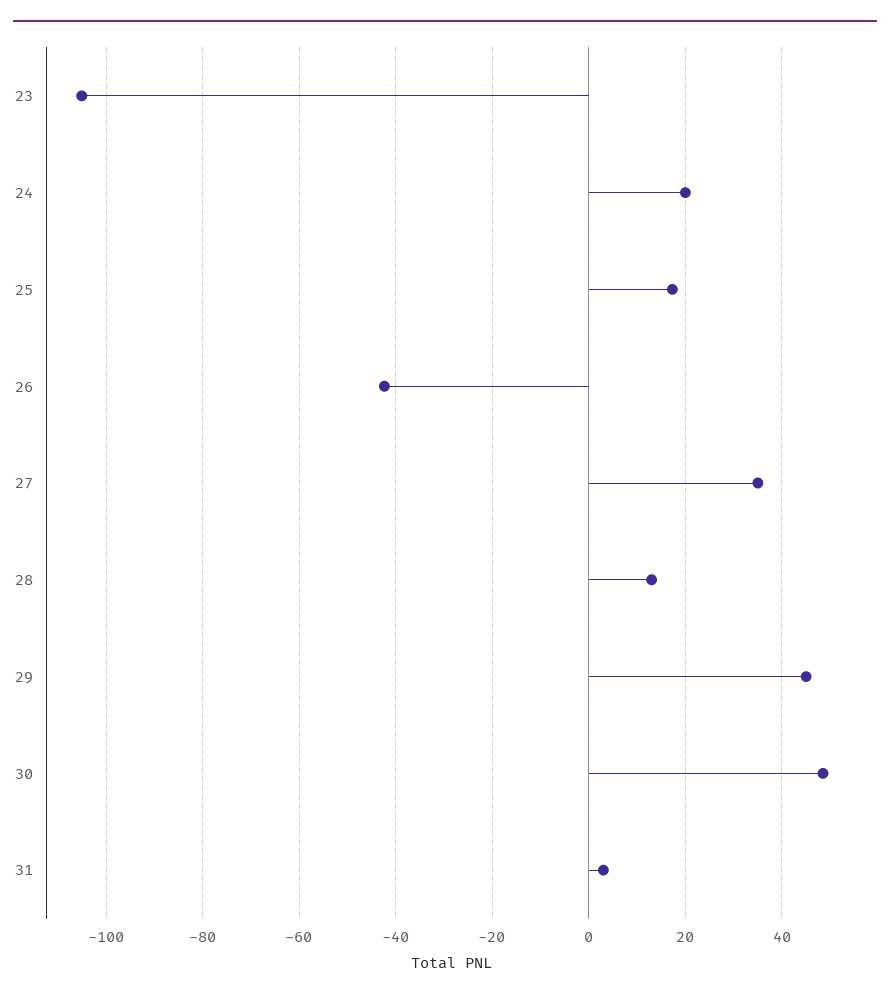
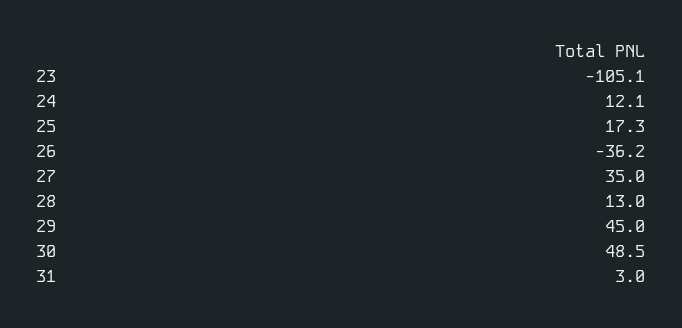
24: 20 -> 12.1
26: -42 -> -36.2

